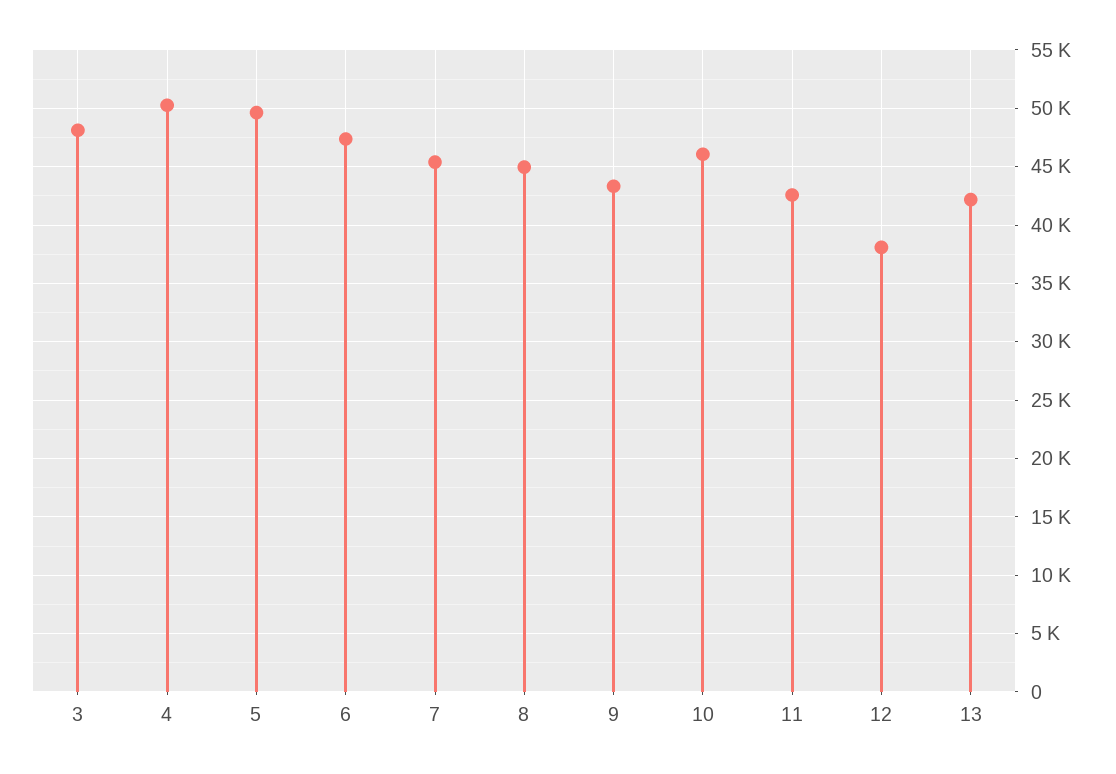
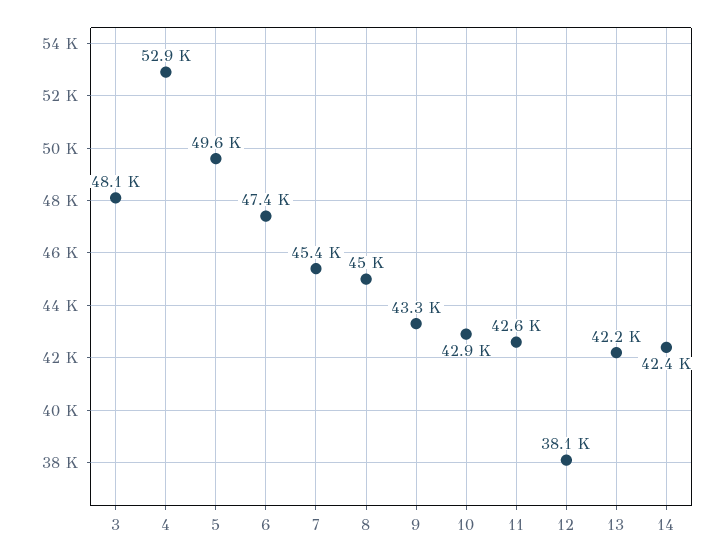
4: 50000 -> 52900
10: 46000 -> 42900
14: none -> 42400

